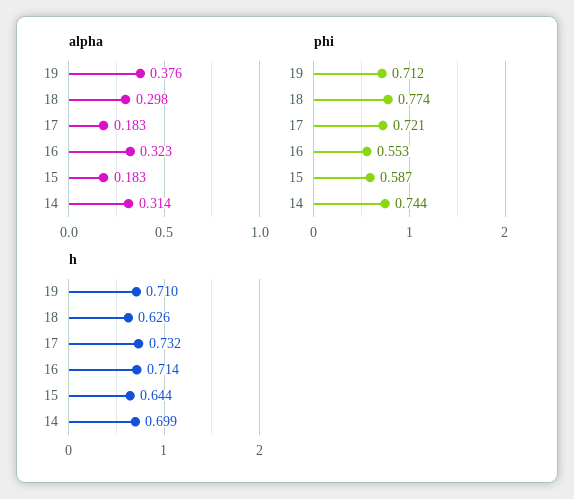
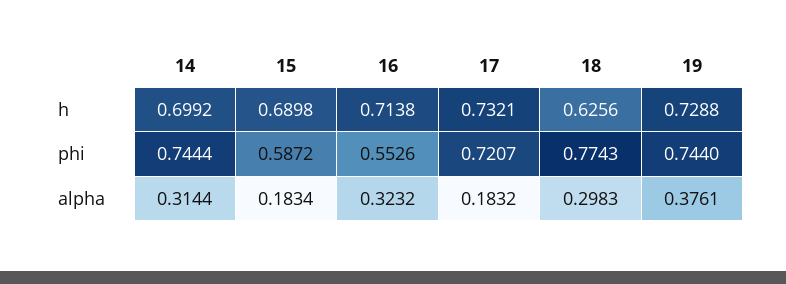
phi, 19: 0.712 -> 0.744
h, 19: 0.71 -> 0.7288
h, 15: 0.644 -> 0.6898

